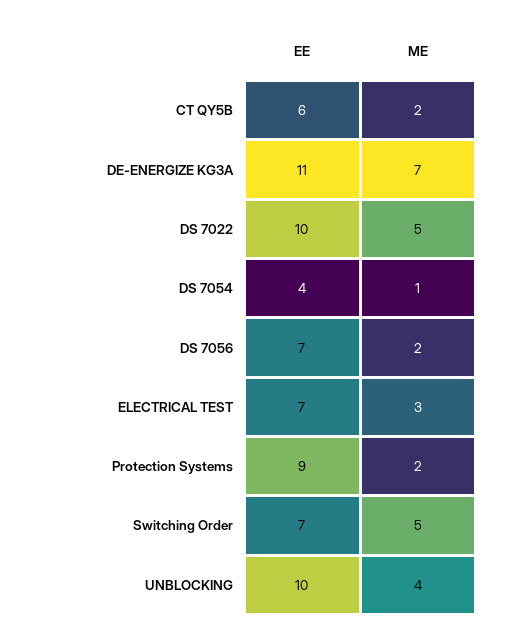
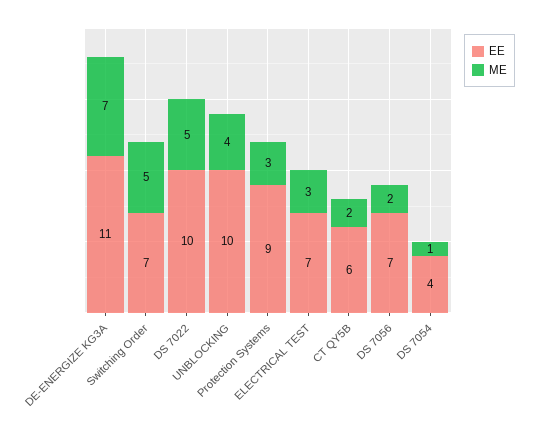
ME, Protection Systems: 2 -> 3

